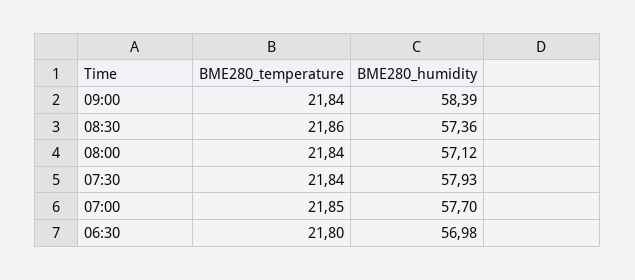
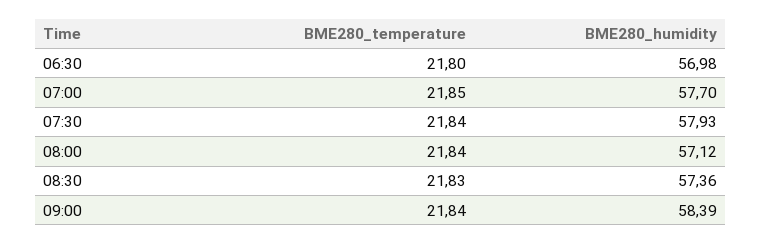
BME280_temperature, 08:30: 21.86 -> 21.83

